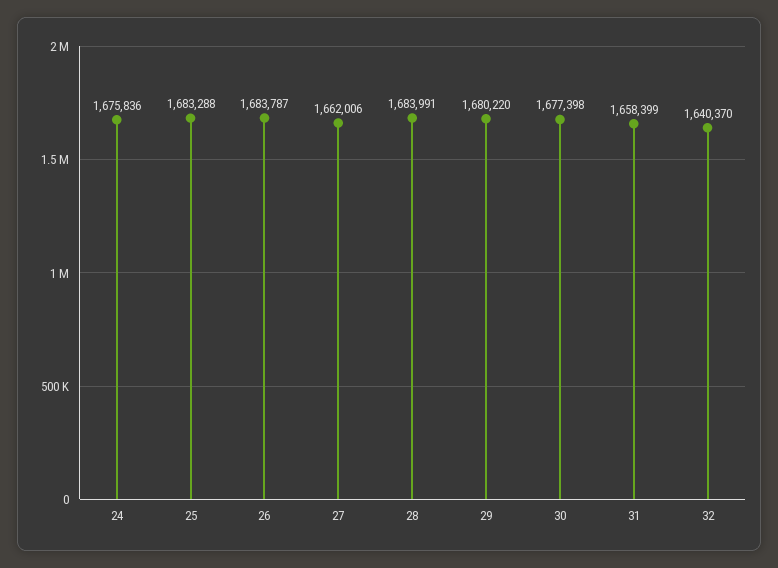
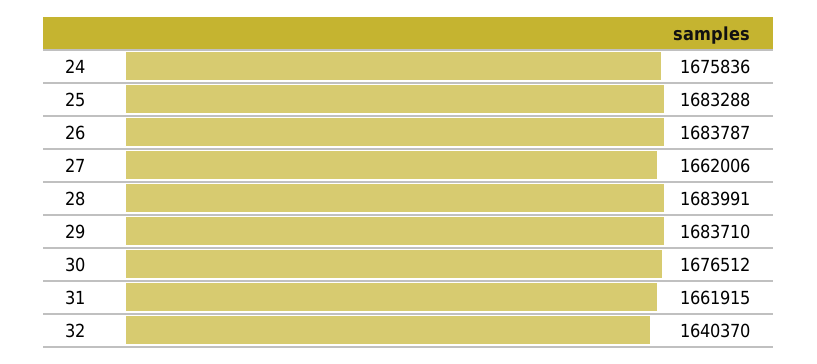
29: 1680220 -> 1683710
30: 1677398 -> 1676512
31: 1658399 -> 1661915

